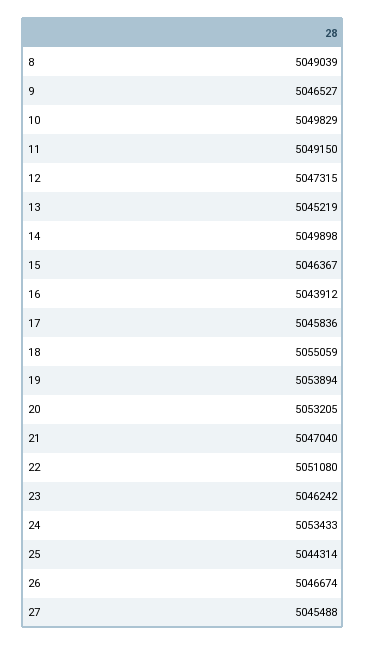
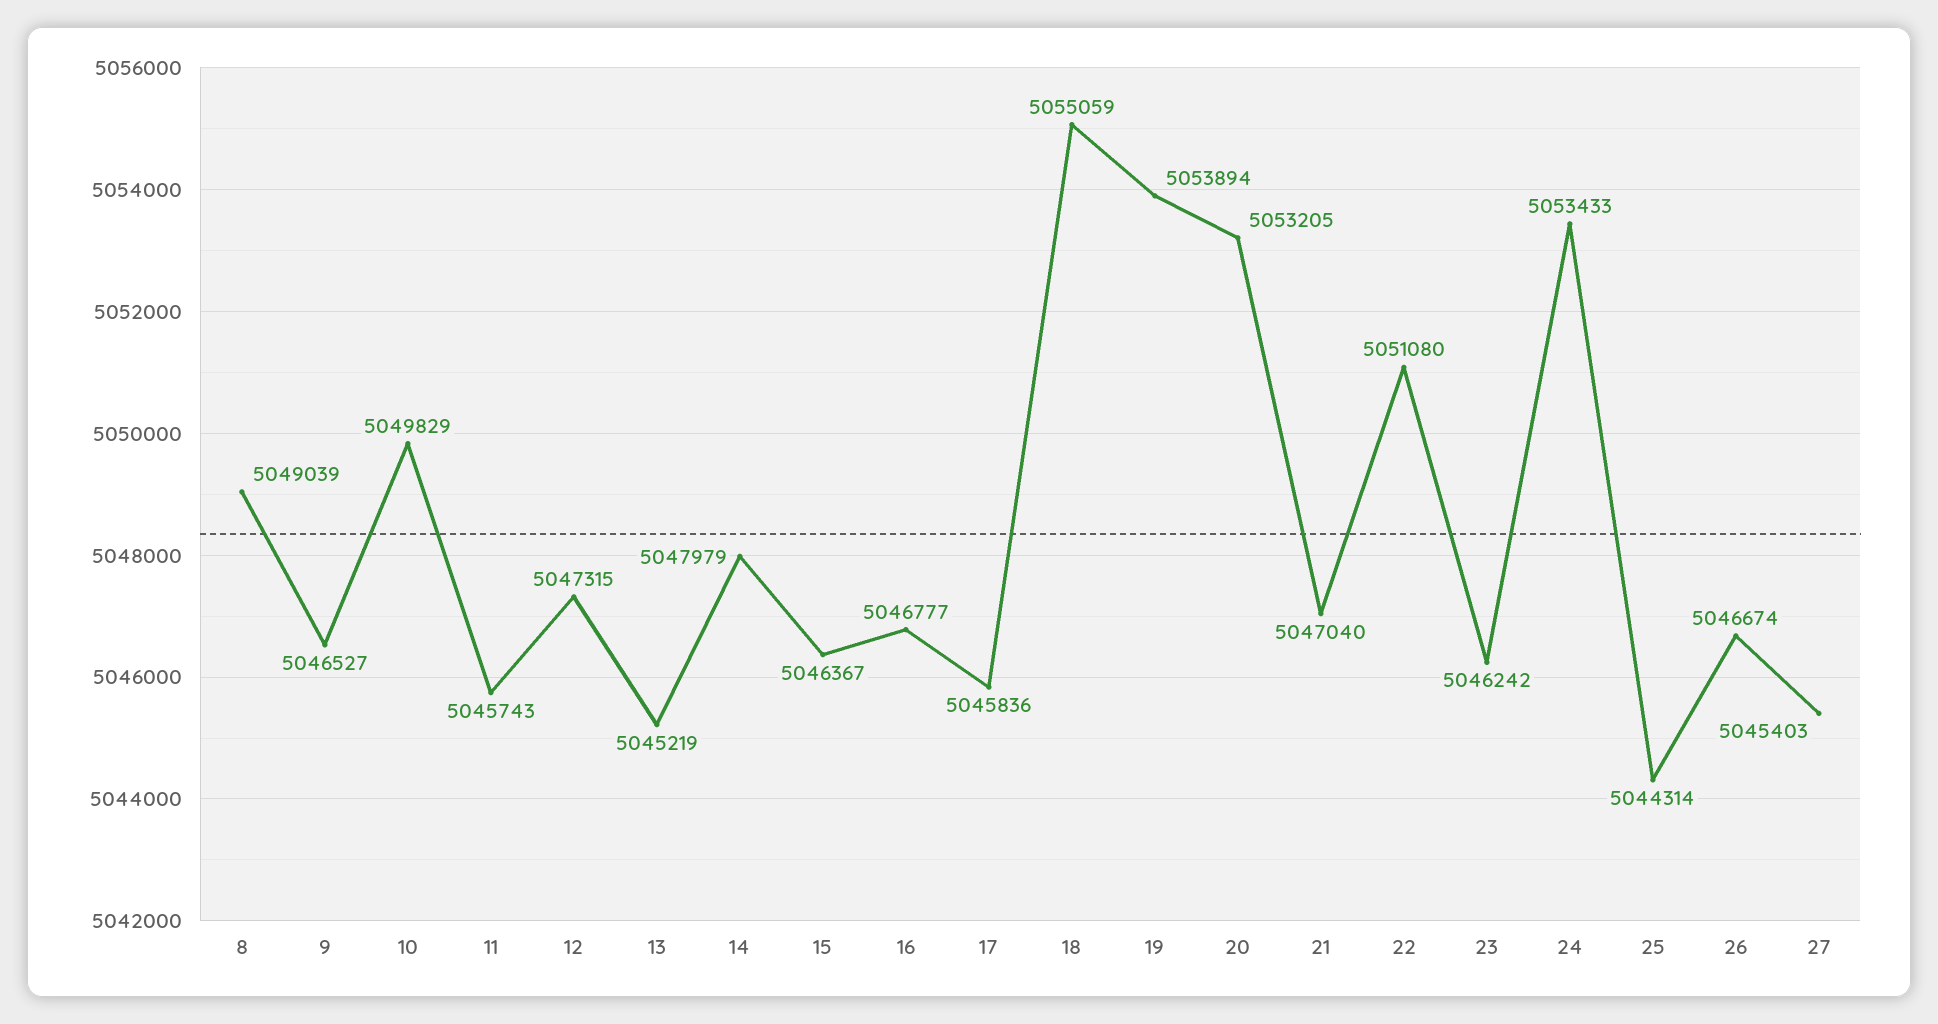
11: 5049150 -> 5045743
14: 5049898 -> 5047979
16: 5043912 -> 5046777
27: 5045488 -> 5045403

